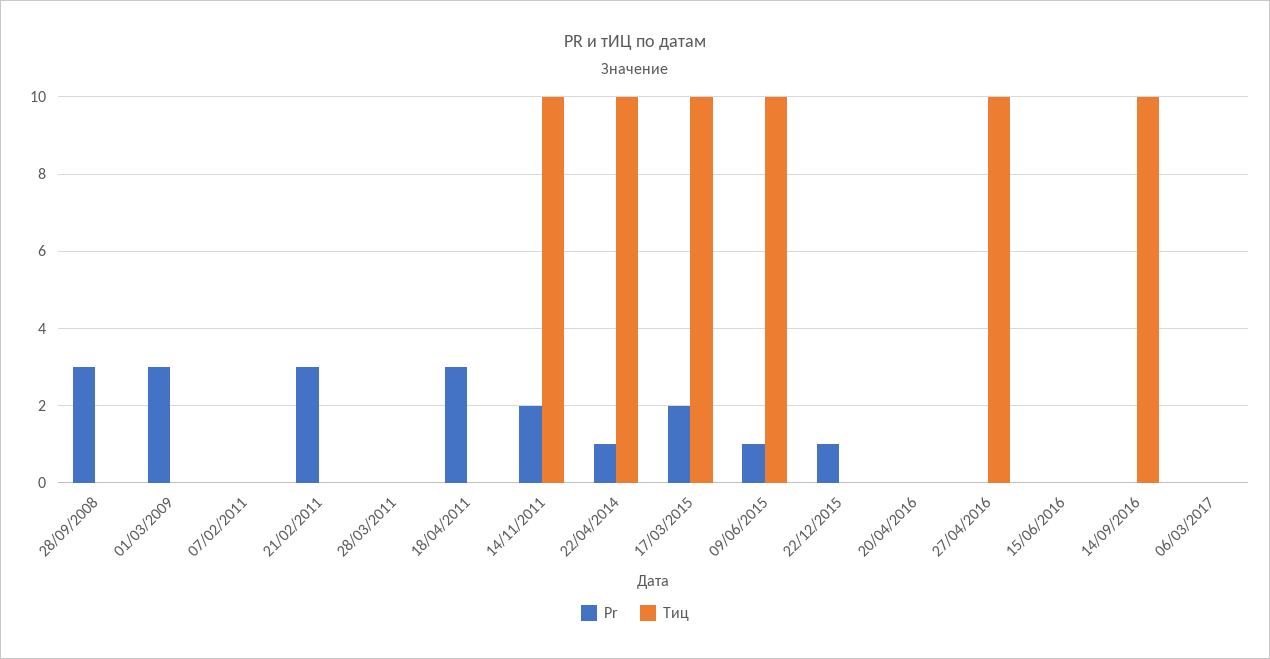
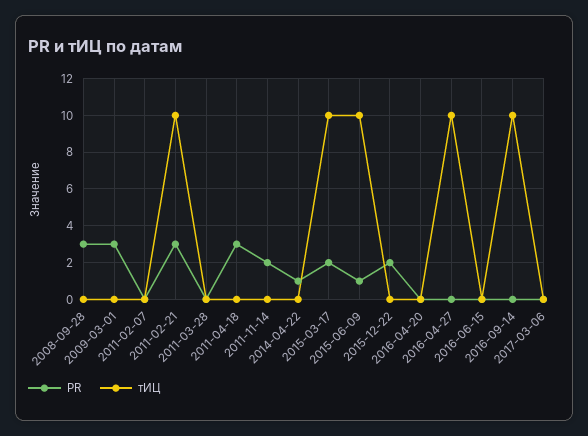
Тиц, 21/02/2011: 0 -> 10
Тиц, 14/11/2011: 10 -> 0
Тиц, 22/04/2014: 10 -> 0
Pr, 22/12/2015: 1 -> 2

